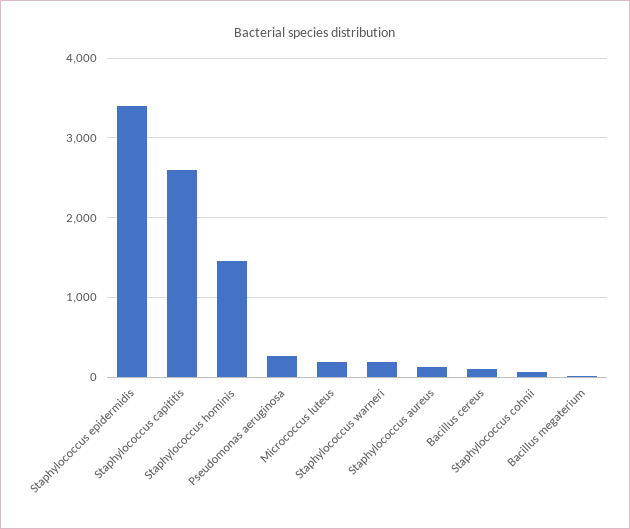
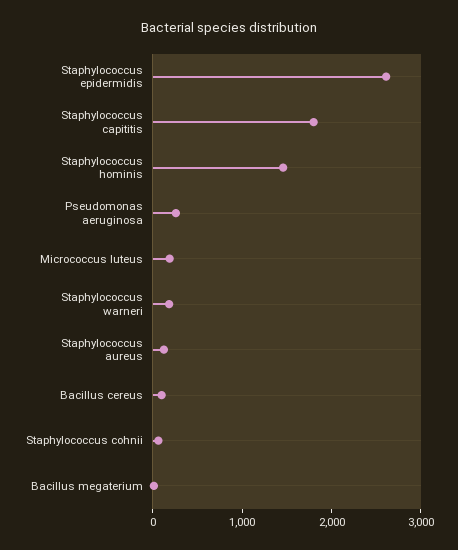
Staphylococcus epidermidis: 3400 -> 2600
Staphylococcus capititis: 2600 -> 1800

